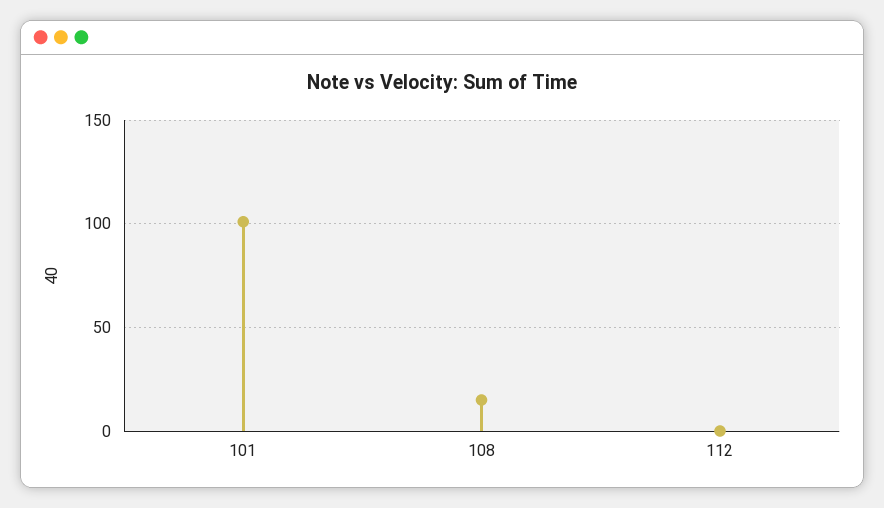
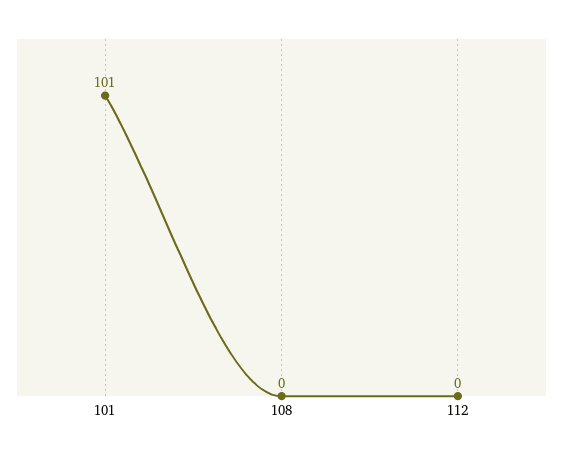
108: 15 -> 0

